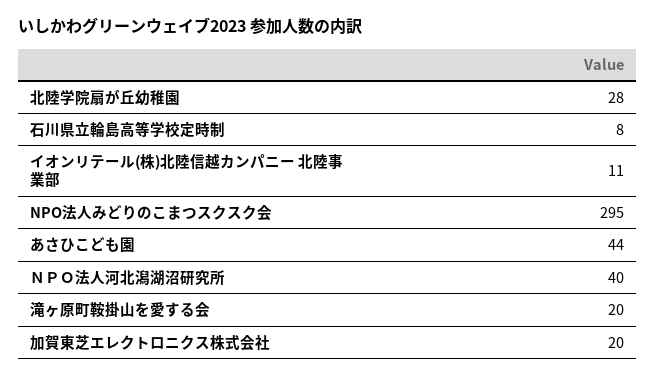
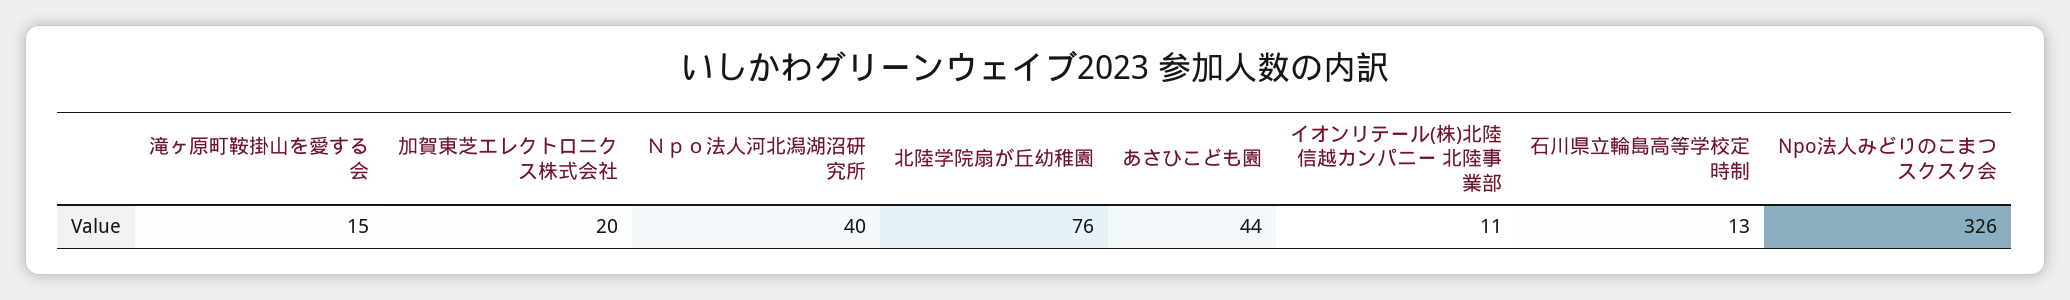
北陸学院扇が丘幼稚園: 28 -> 76
石川県立輪島高等学校定時制: 8 -> 13
NPO法人みどりのこまつスクスク会: 295 -> 326
滝ヶ原町鞍掛山を愛する会: 20 -> 15

